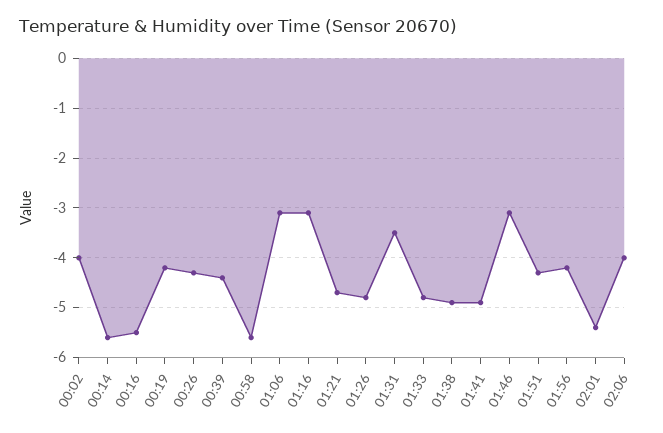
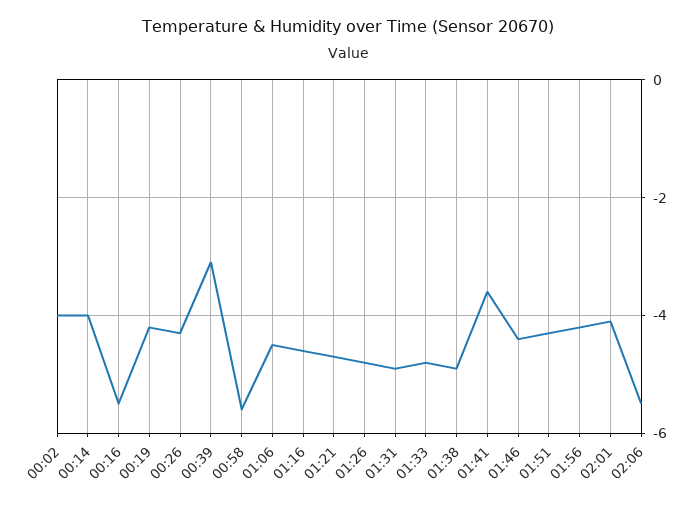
00:14: -5.5 -> -4
00:39: -4.5 -> -3
01:06: -3 -> -4.5
01:16: -3 -> -4.5
01:31: -3.5 -> -5
01:41: -5 -> -3.5
01:46: -3 -> -4.5
02:01: -5.5 -> -4
02:06: -4 -> -5.5

